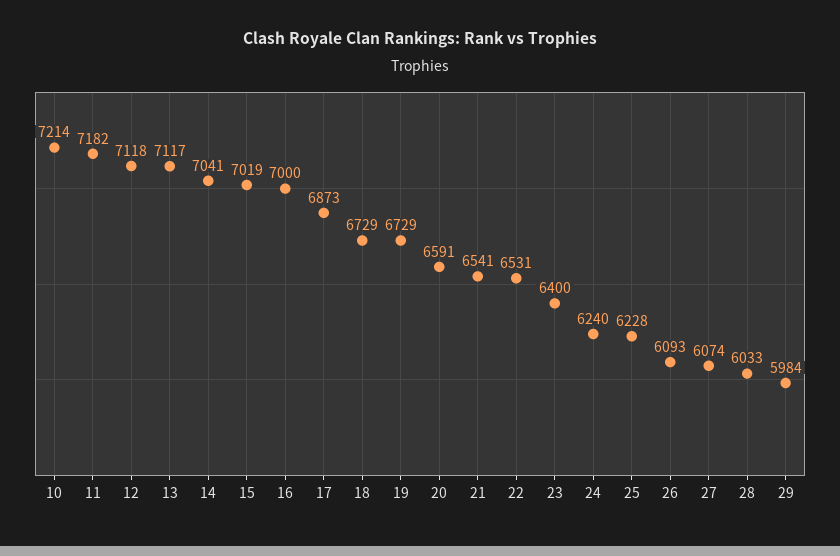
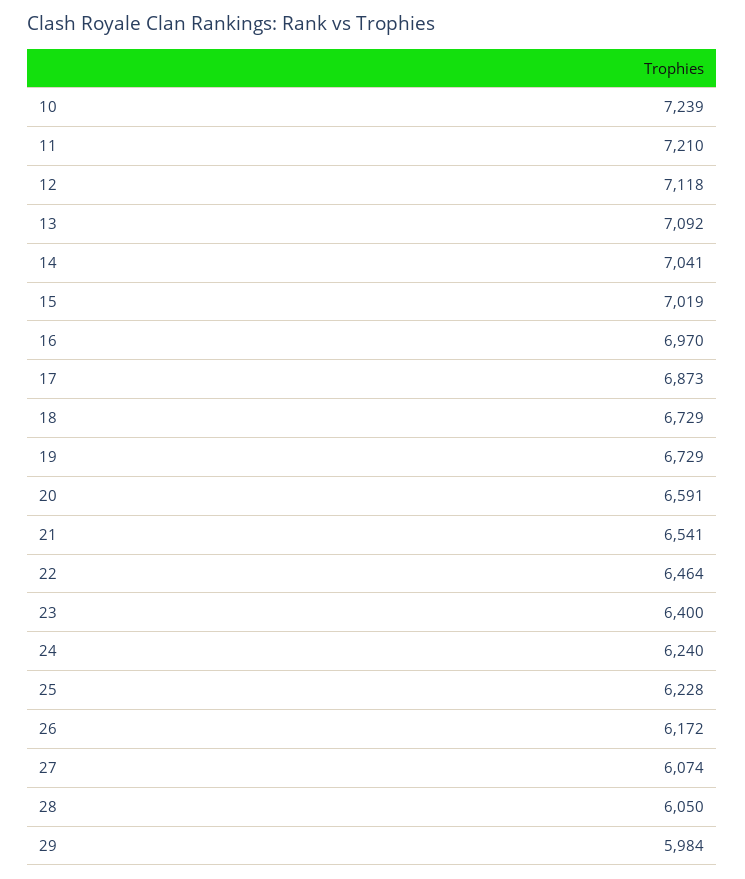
10: 7214 -> 7239
11: 7182 -> 7210
13: 7117 -> 7092
16: 7000 -> 6970
22: 6531 -> 6464
26: 6093 -> 6172
28: 6033 -> 6050

